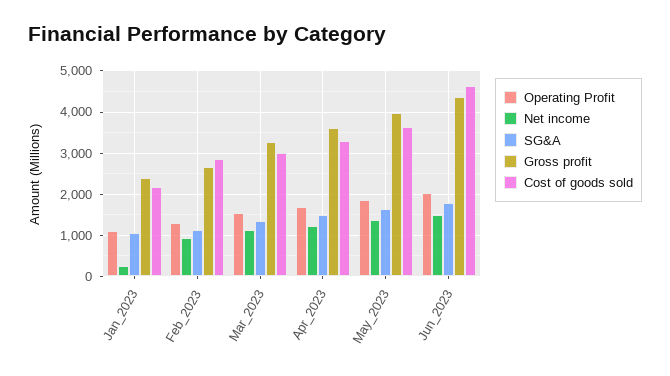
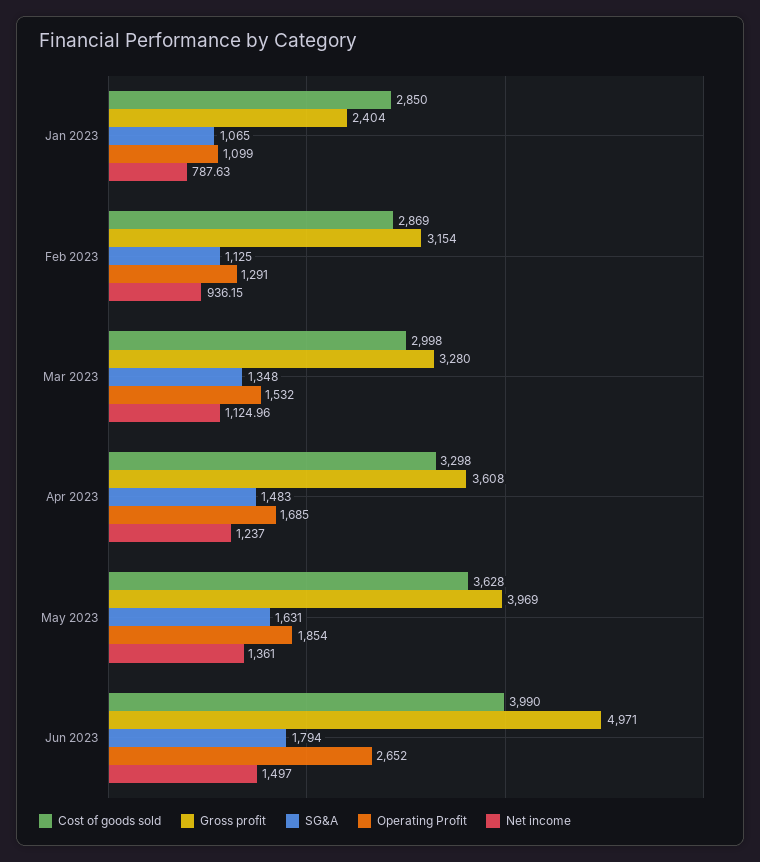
Net income, Jan_2023: 200 -> 787.63
Cost of goods sold, Jan_2023: 2200 -> 2850
Gross profit, Feb_2023: 2600 -> 3154
Operating Profit, Jun_2023: 2000 -> 2652
Gross profit, Jun_2023: 4400 -> 4971
Cost of goods sold, Jun_2023: 4600 -> 3990

